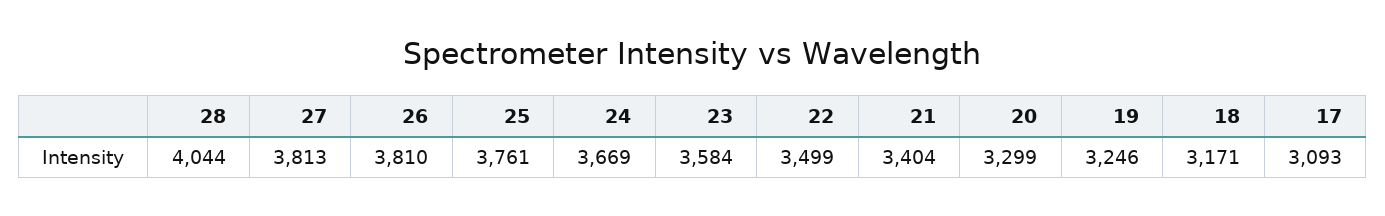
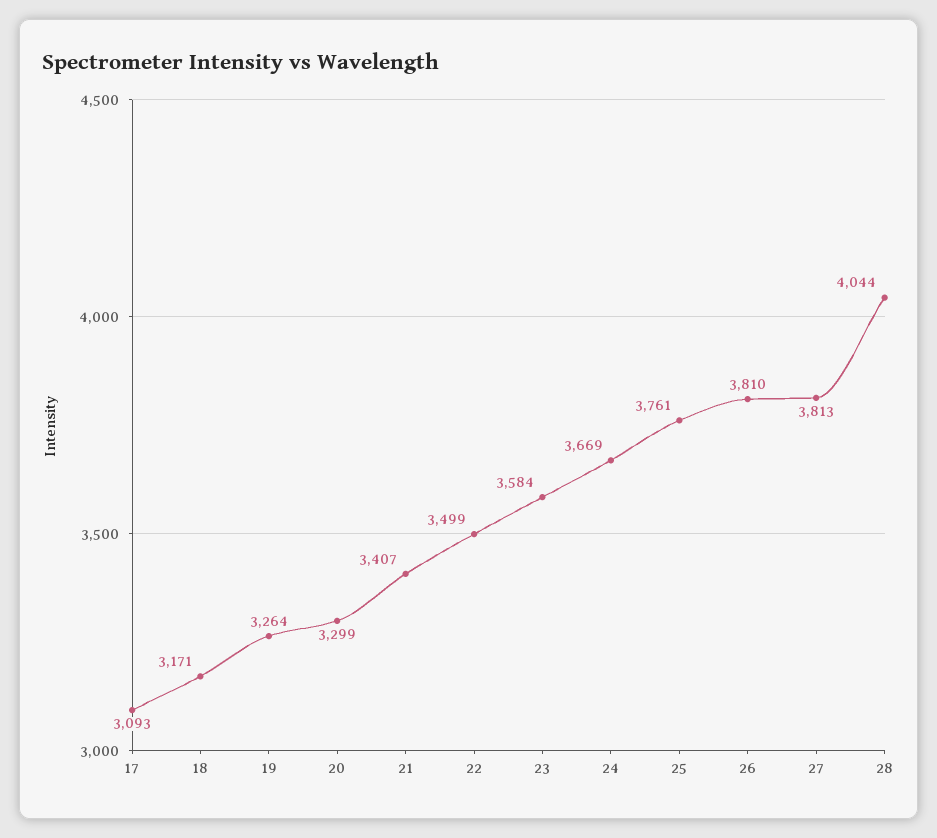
21: 3404 -> 3407
19: 3246 -> 3264

